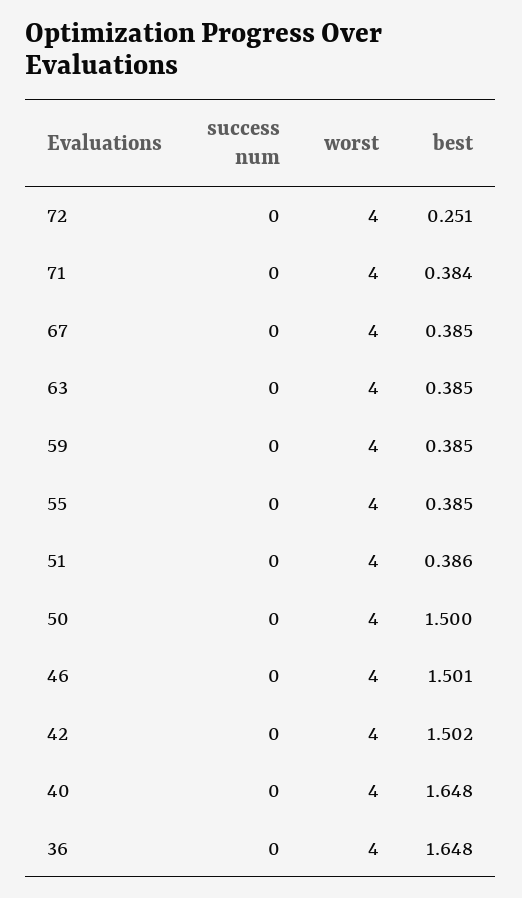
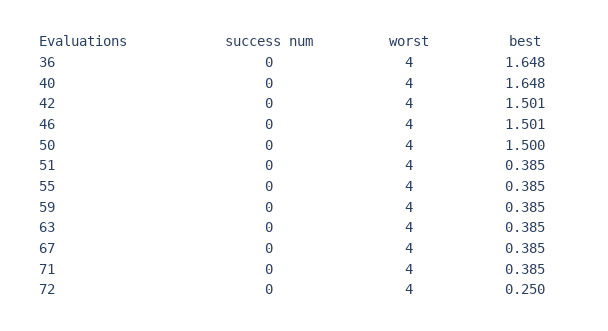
best, 72: 0.251 -> 0.25
best, 71: 0.384 -> 0.385
best, 51: 0.386 -> 0.385
best, 42: 1.502 -> 1.501

